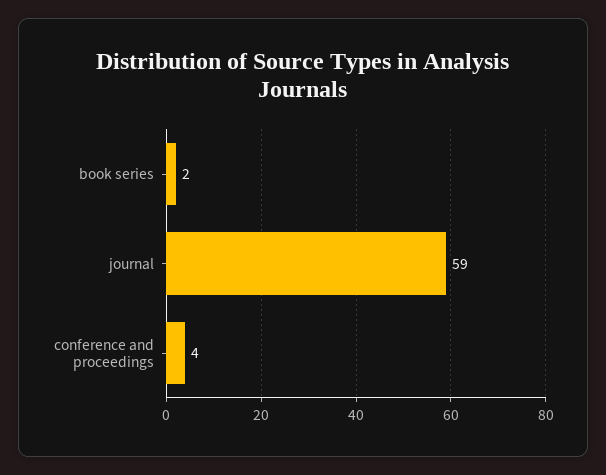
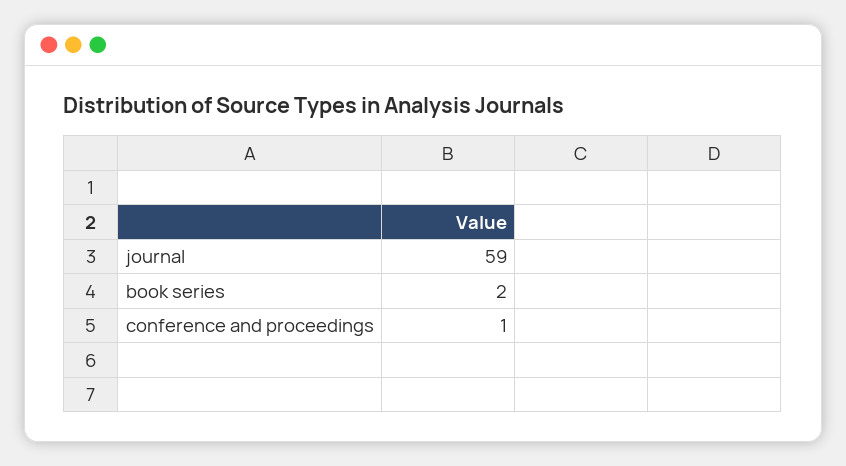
conference and proceedings: 4 -> 1

